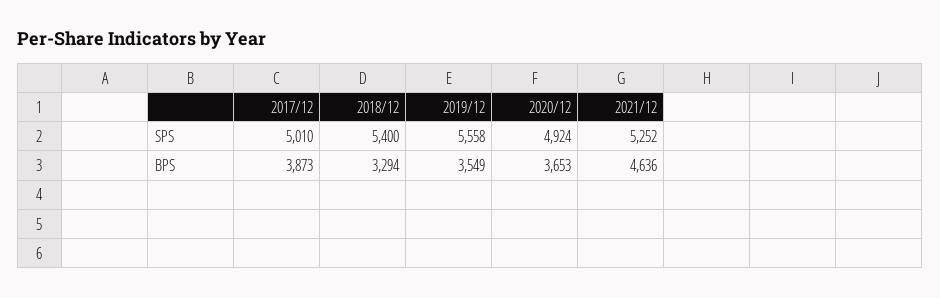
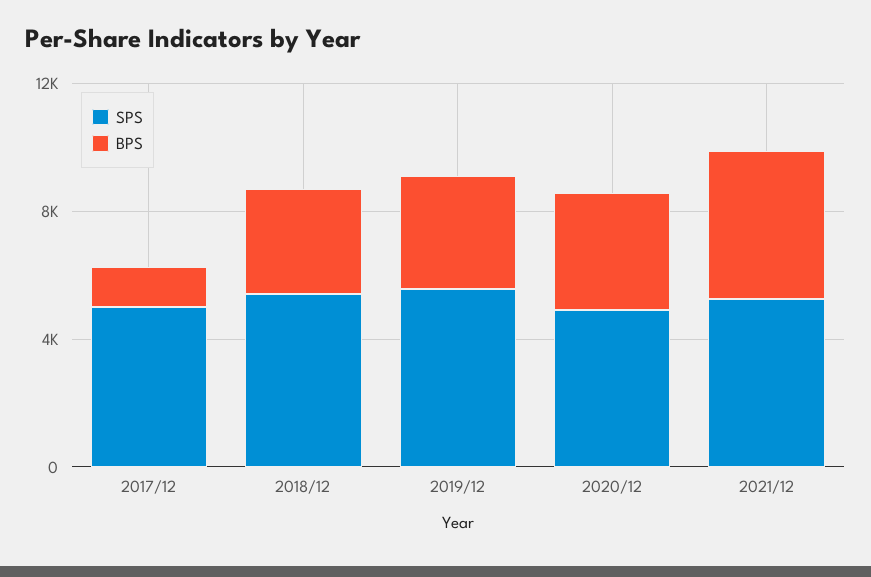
BPS, 2017/12: 3873 -> 1000

